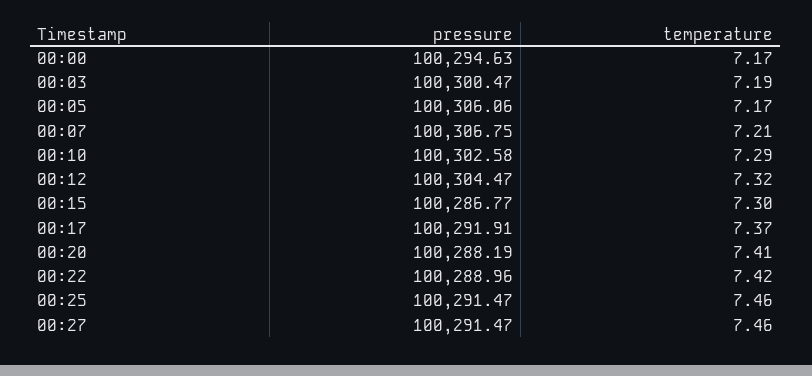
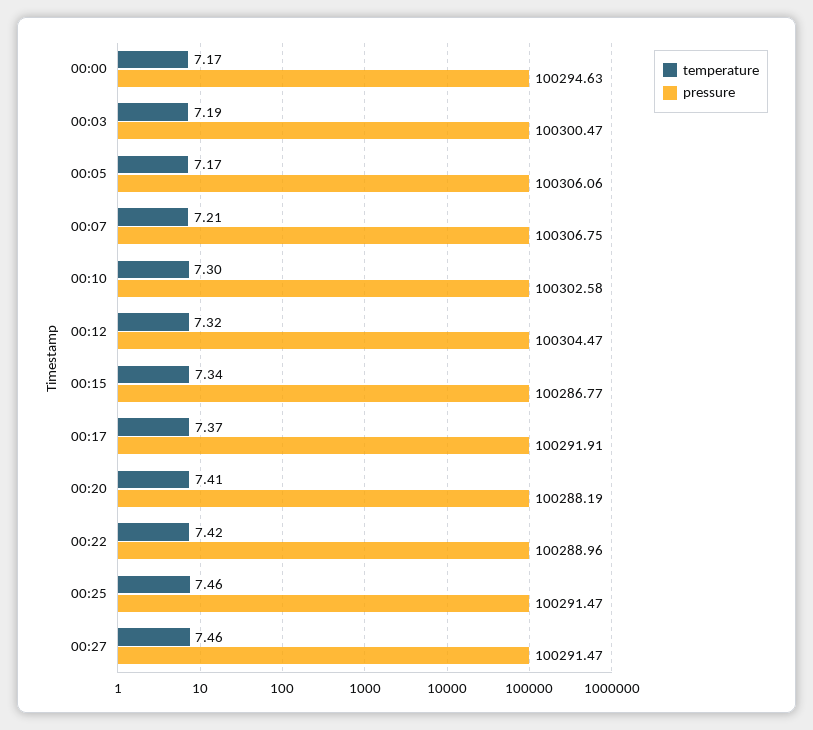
temperature, 00:10: 7.29 -> 7.3
temperature, 00:15: 7.3 -> 7.34

